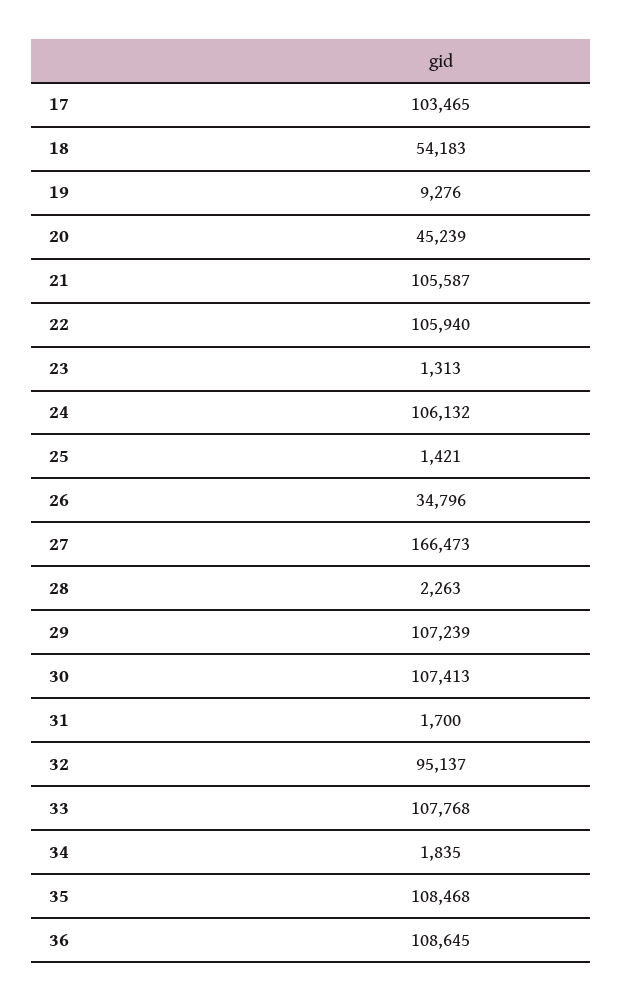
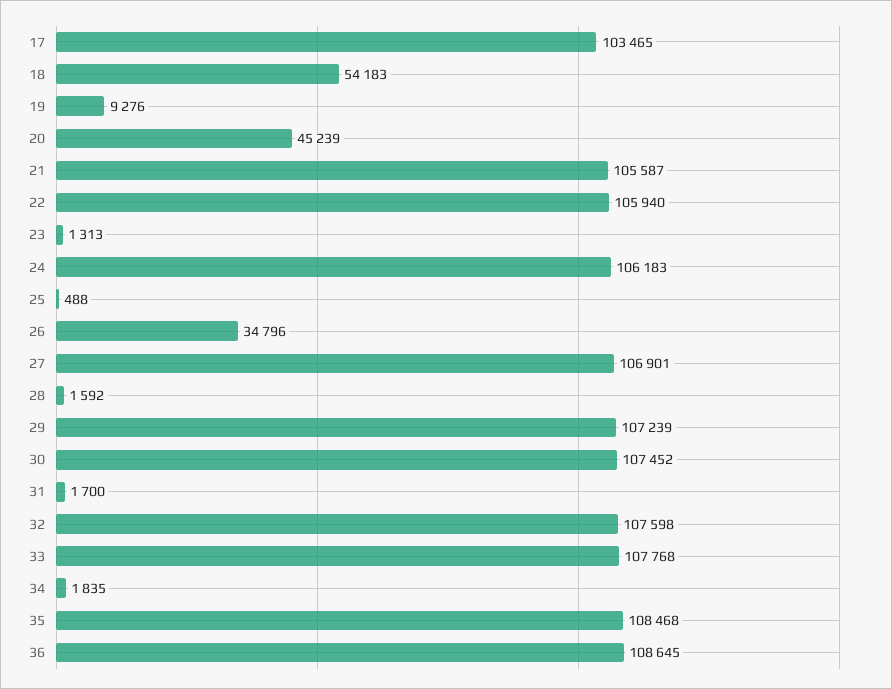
24: 106132 -> 106183
25: 1421 -> 488
27: 166473 -> 106901
28: 2263 -> 1592
30: 107413 -> 107452
32: 95137 -> 107598

